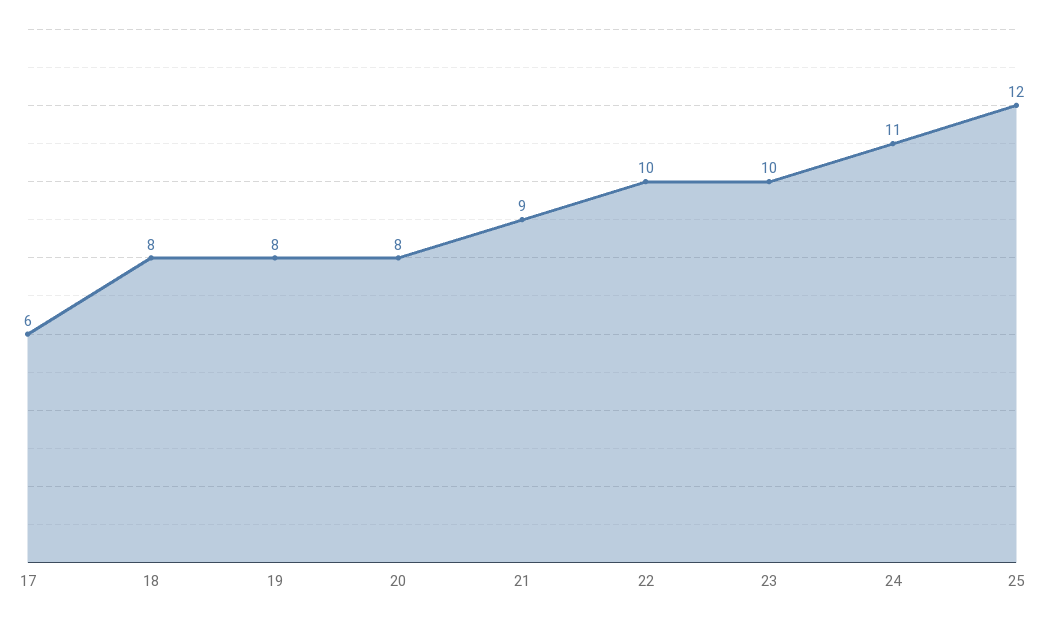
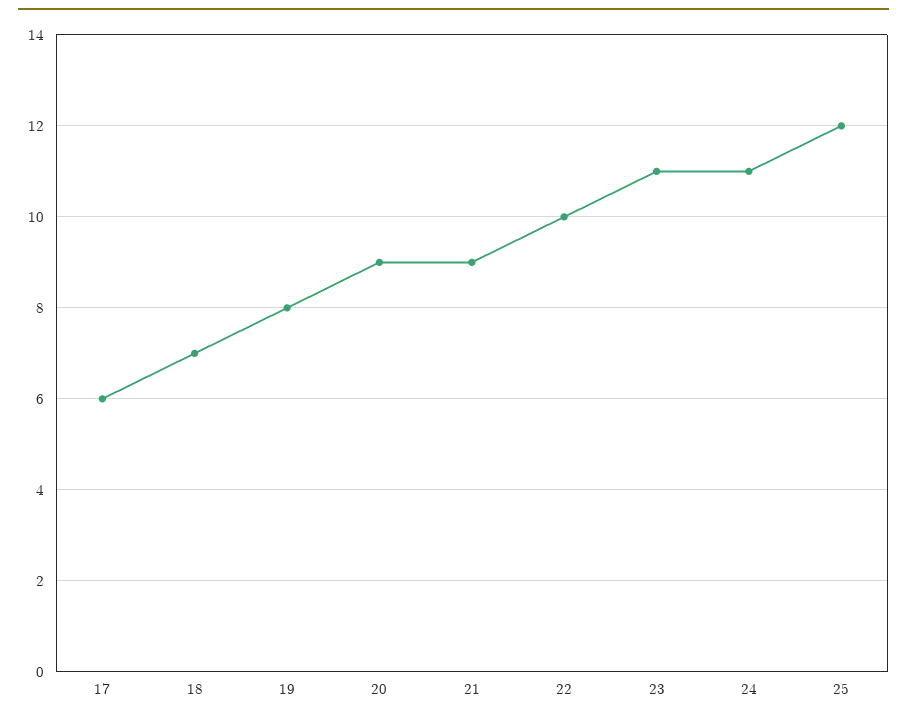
18: 8 -> 7
20: 8 -> 9
23: 10 -> 11

